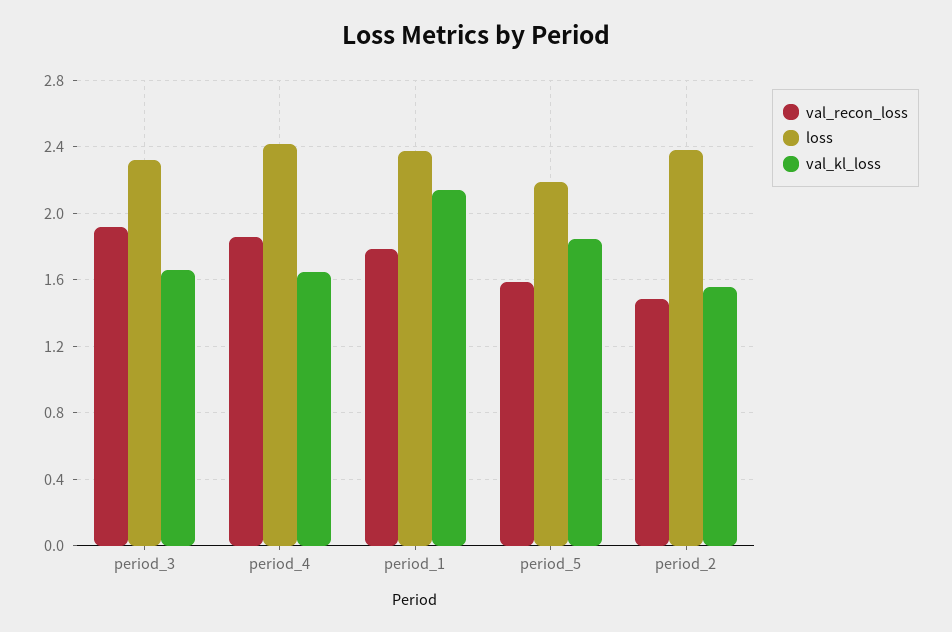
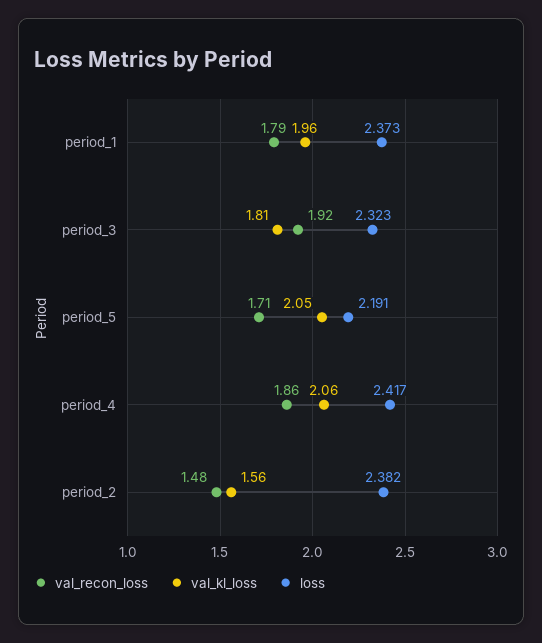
val_kl_loss, period_3: 1.65 -> 1.81
val_kl_loss, period_4: 1.65 -> 2.06
val_kl_loss, period_1: 2.15 -> 1.96
val_recon_loss, period_5: 1.6 -> 1.71
val_kl_loss, period_5: 1.85 -> 2.05

